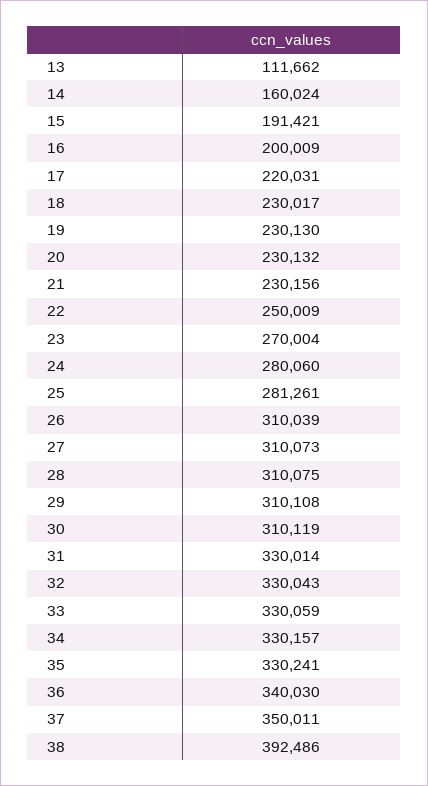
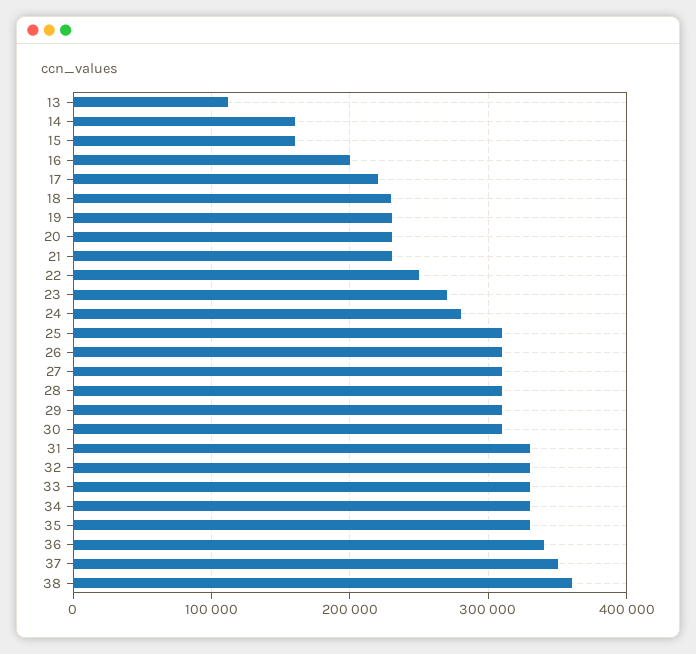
15: 191421 -> 160000
25: 281261 -> 310000
38: 392486 -> 360000

